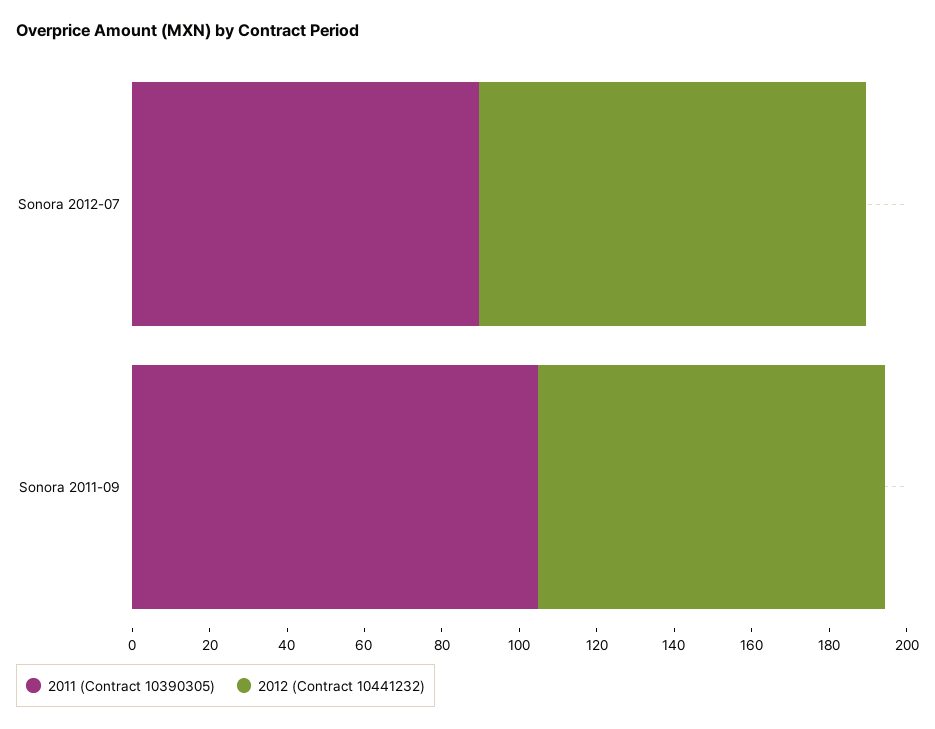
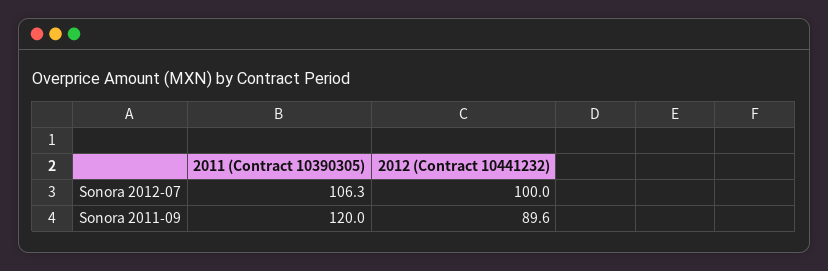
2011 (Contract 10390305), Sonora 2012-07: 90 -> 106.3
2011 (Contract 10390305), Sonora 2011-09: 105 -> 120

